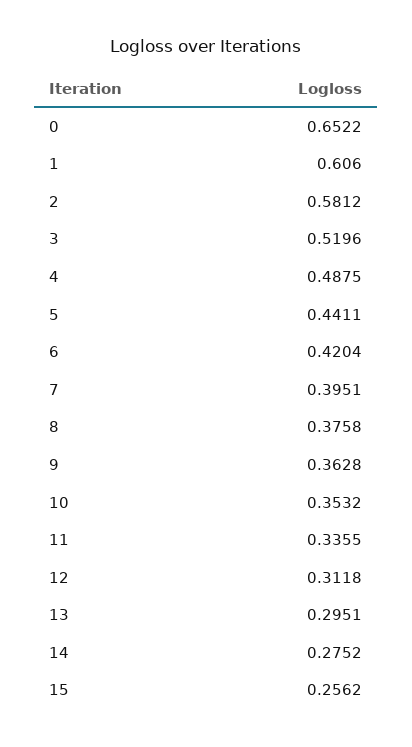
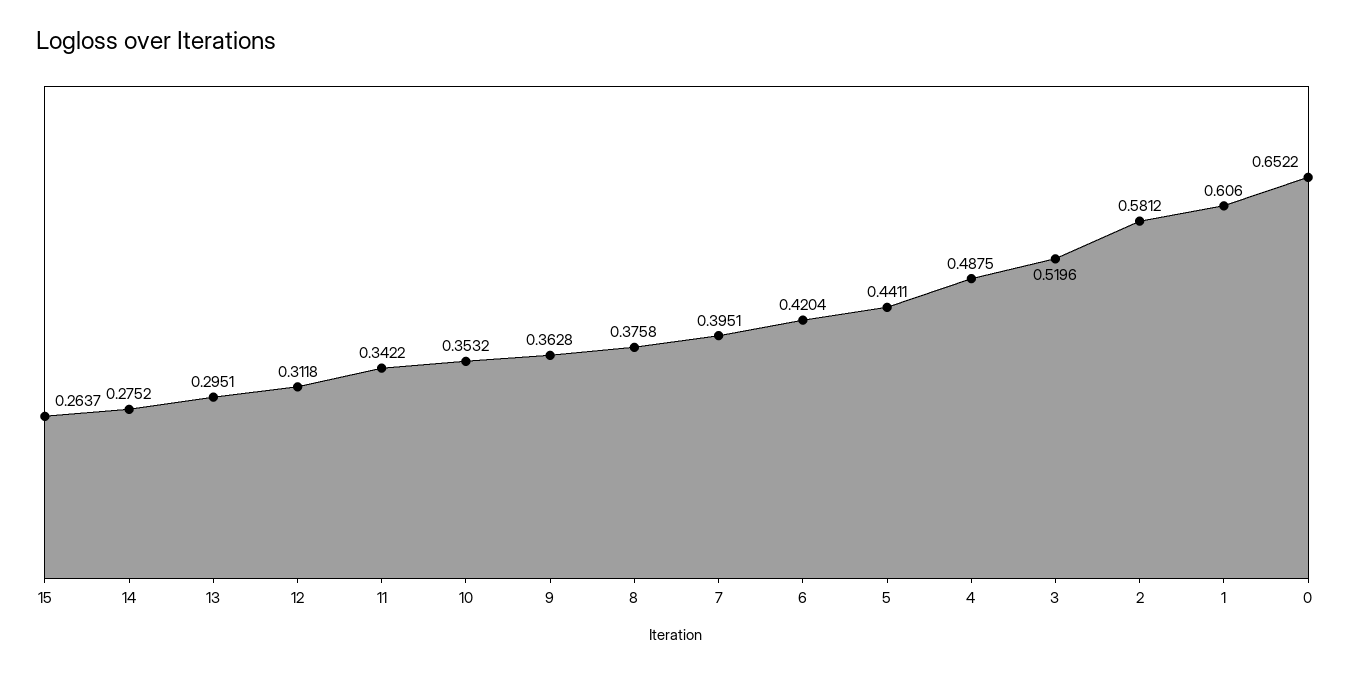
11: 0.3355 -> 0.3422
15: 0.2562 -> 0.2637

